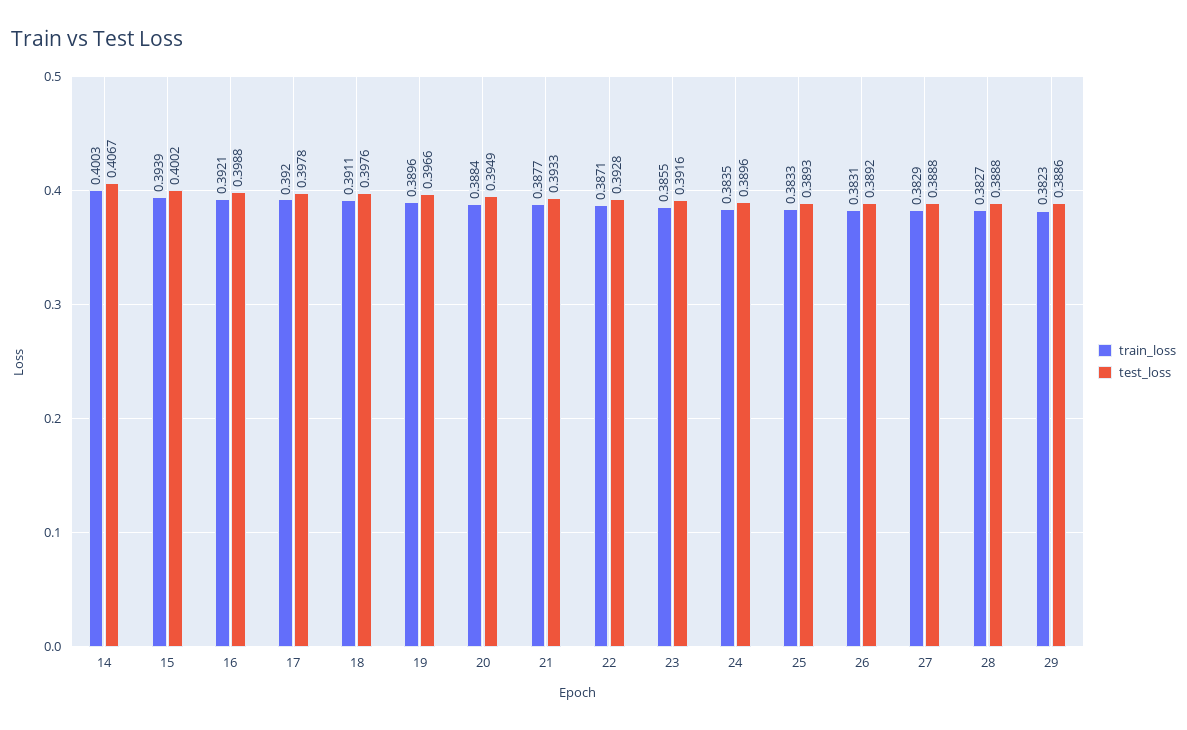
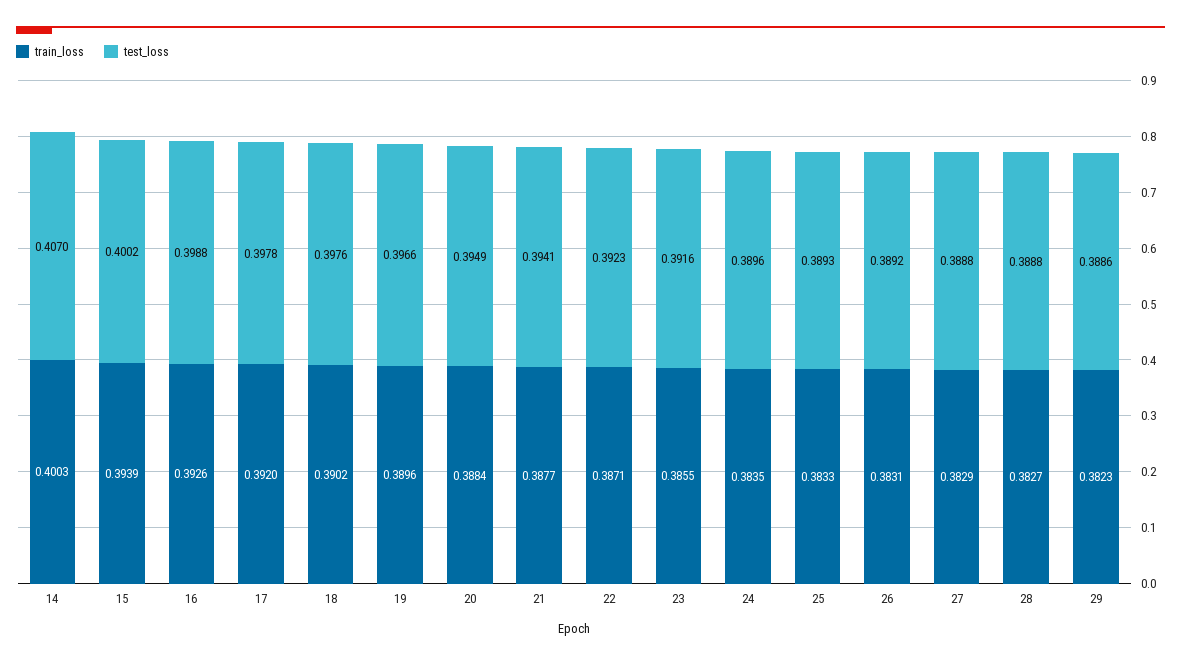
test_loss, 14: 0.4067 -> 0.407
train_loss, 16: 0.3921 -> 0.3926
train_loss, 18: 0.3911 -> 0.3902
test_loss, 21: 0.3933 -> 0.3941
test_loss, 22: 0.3928 -> 0.3923

